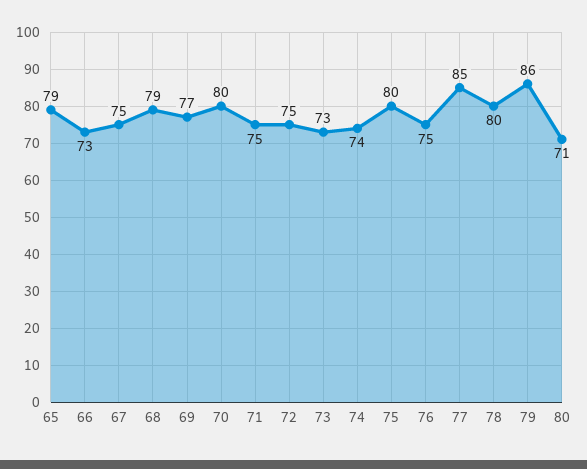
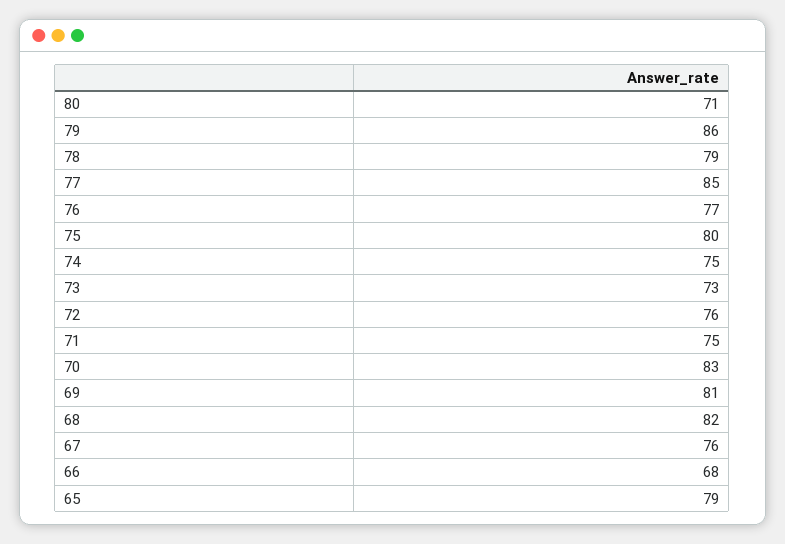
66: 73 -> 68
67: 75 -> 76
68: 79 -> 82
69: 77 -> 81
70: 80 -> 83
72: 75 -> 76
74: 74 -> 75
76: 75 -> 77
78: 80 -> 79

